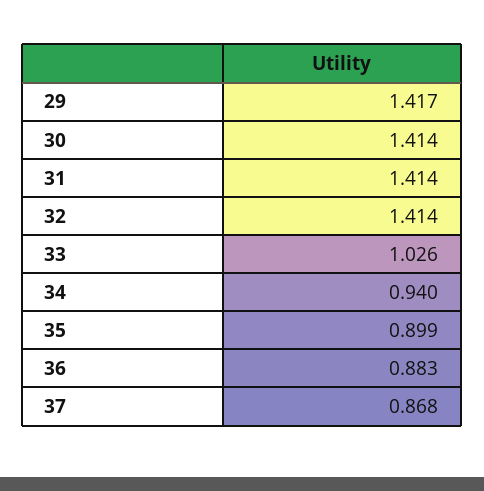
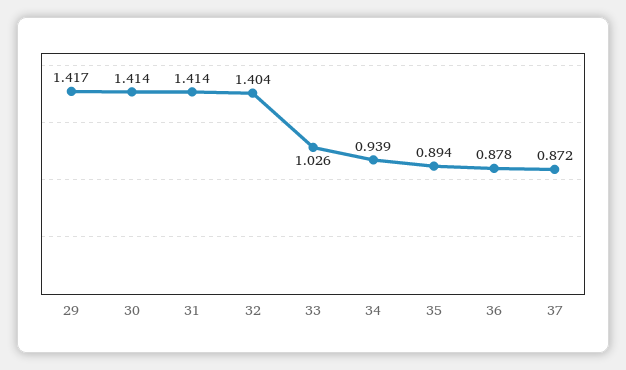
32: 1.414 -> 1.404
34: 0.94 -> 0.939
35: 0.899 -> 0.894
36: 0.883 -> 0.878
37: 0.868 -> 0.872

